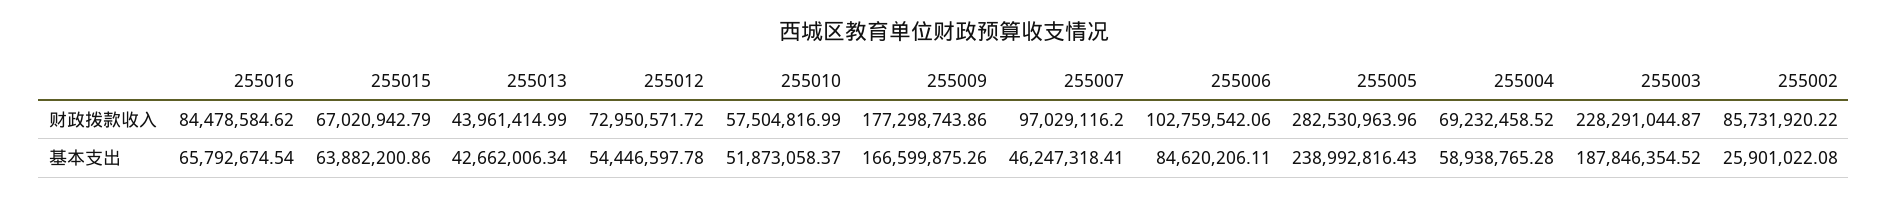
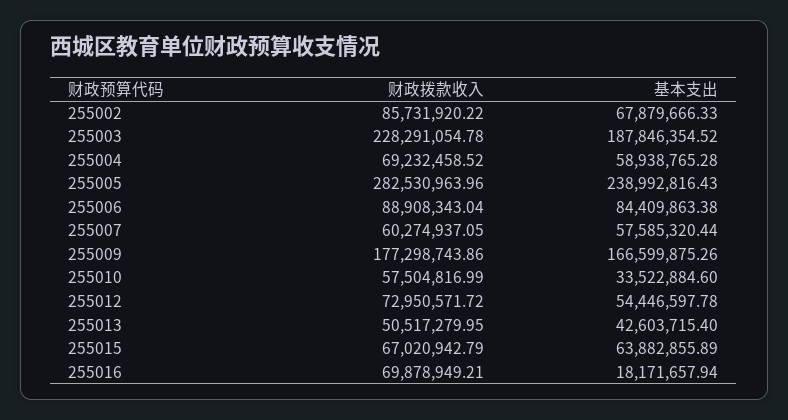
255016, 财政拨款收入: 84478584.62 -> 69878949.21
255013, 财政拨款收入: 43961414.99 -> 50517279.95
255007, 财政拨款收入: 97029116.2 -> 60274937.05
255006, 财政拨款收入: 102759542.06 -> 88908343.04
255003, 财政拨款收入: 228291044.87 -> 228291054.78
255016, 基本支出: 65792674.54 -> 18171657.94
255015, 基本支出: 63882200.86 -> 63882855.89
255013, 基本支出: 42662006.34 -> 42603715.4
255010, 基本支出: 51873058.37 -> 33522884.6
255007, 基本支出: 46247318.41 -> 57585320.44
255006, 基本支出: 84620206.11 -> 84409863.38
255002, 基本支出: 25901022.08 -> 67879666.33

